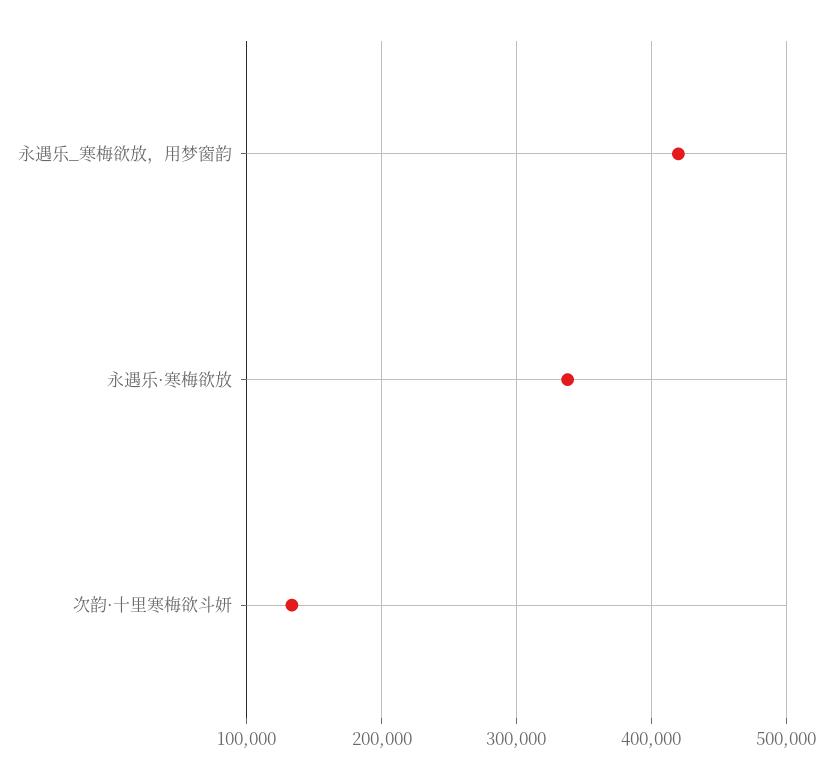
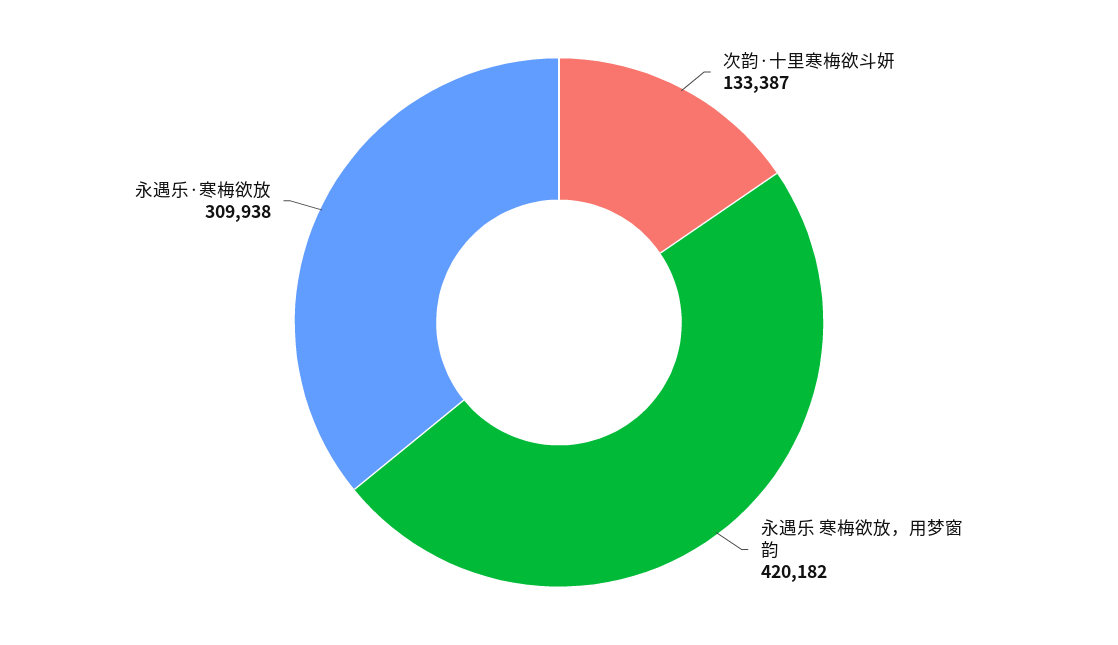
永遇乐·寒梅欲放: 340000 -> 309938

